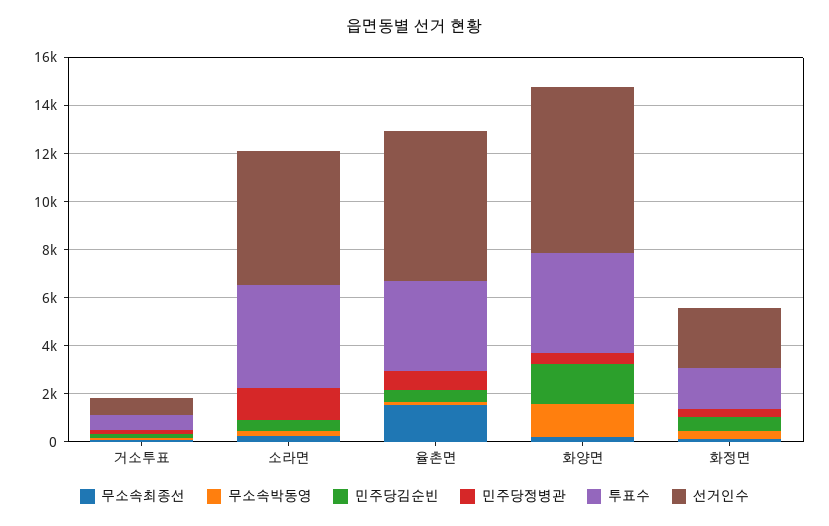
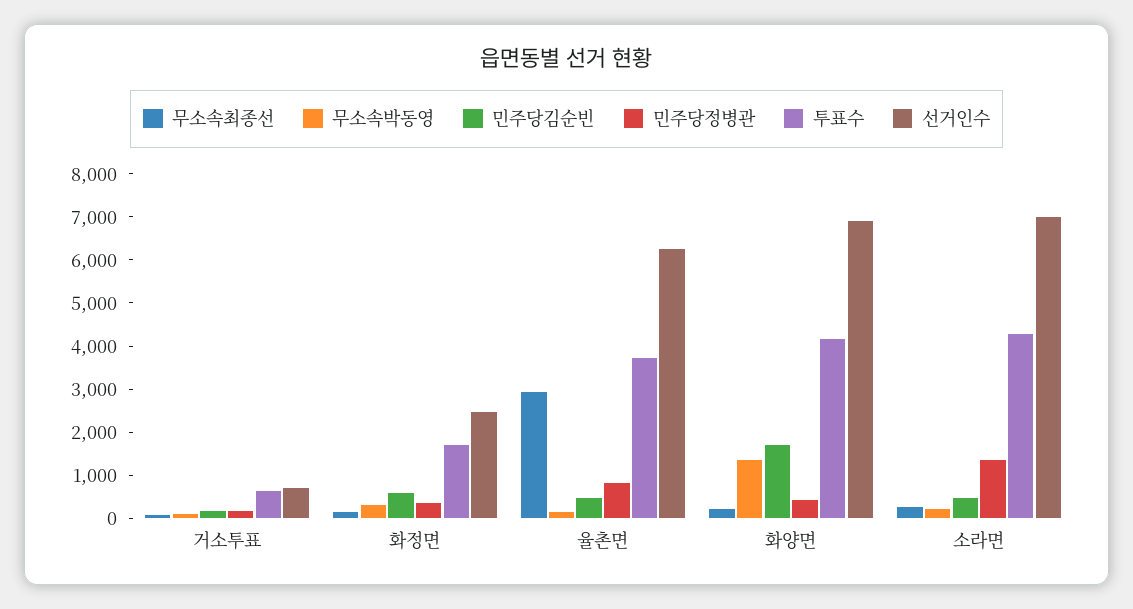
선거인수, 소라면: 5500 -> 7000
무소속최종선, 율촌면: 1500 -> 3000

